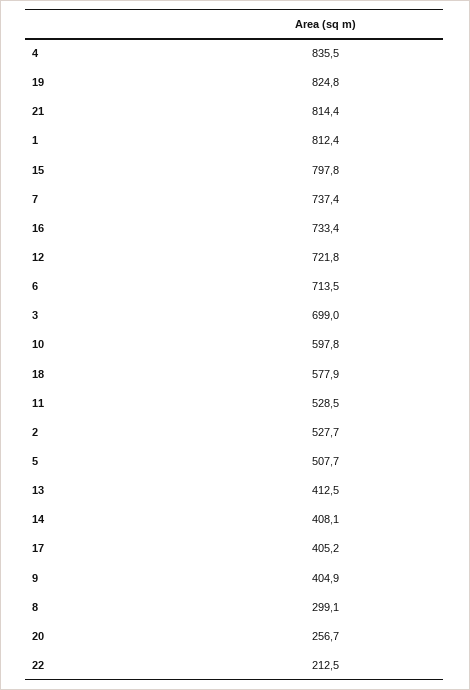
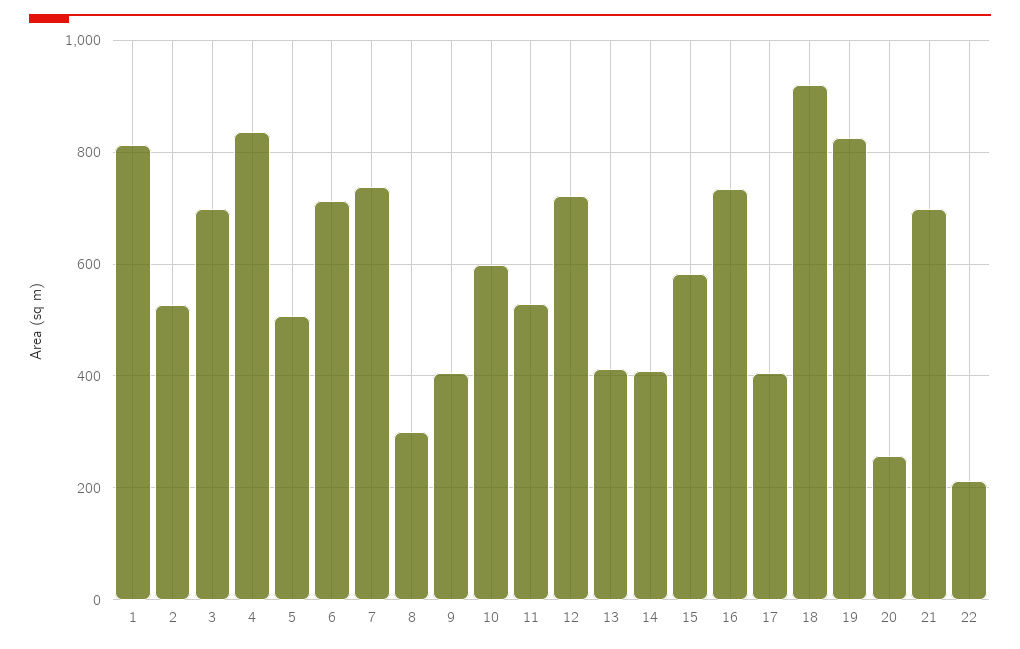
21: 814.4 -> 700
15: 797.8 -> 580
18: 577.9 -> 920

